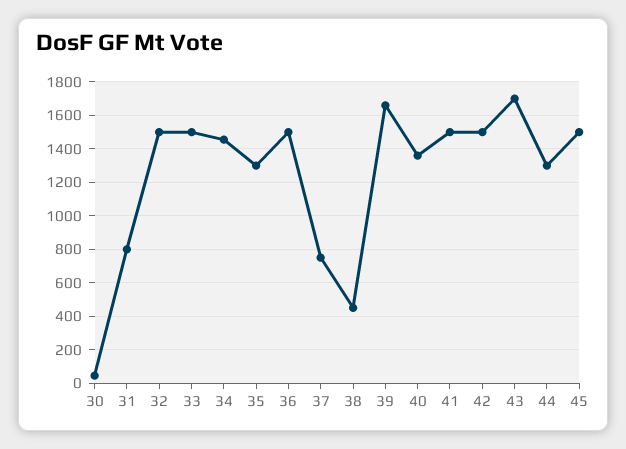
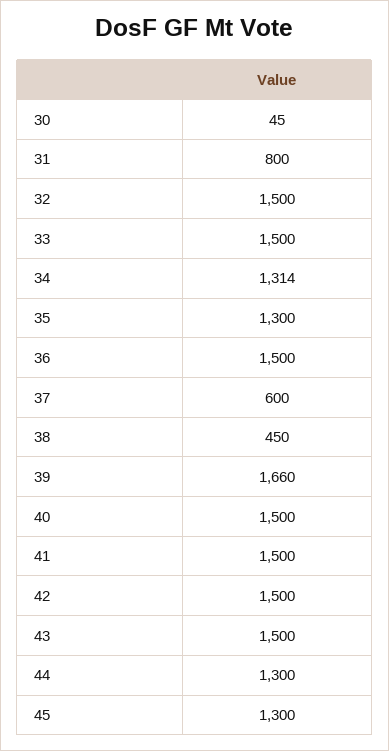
34: 1450 -> 1314
37: 750 -> 600
40: 1350 -> 1500
43: 1700 -> 1500
45: 1500 -> 1300

